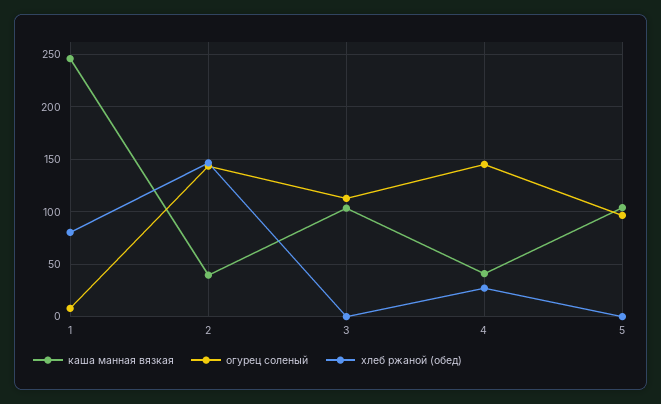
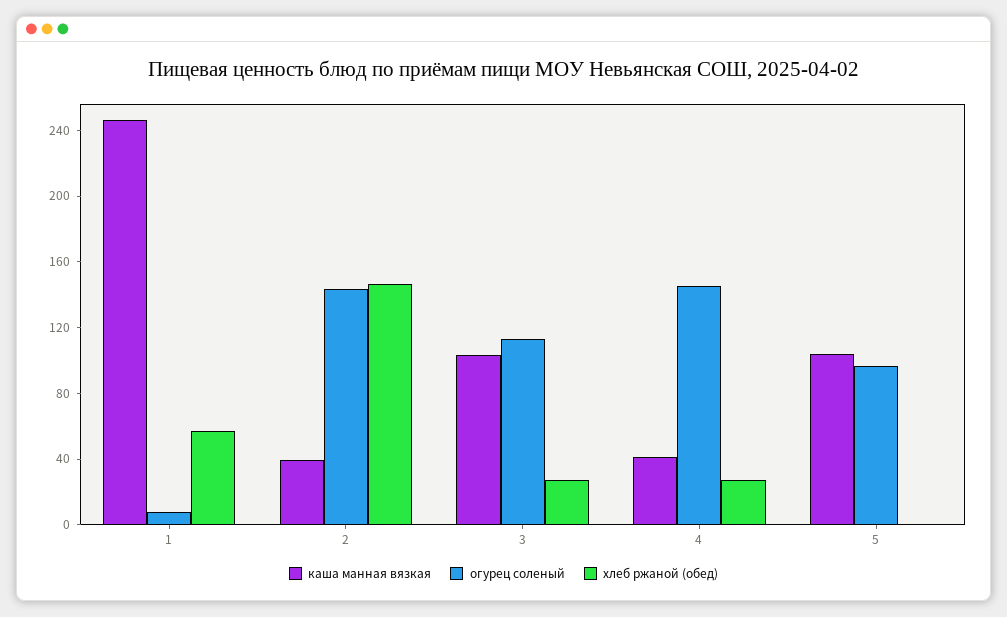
хлеб ржаной (обед), 1: 80 -> 60
хлеб ржаной (обед), 3: 0 -> 30

